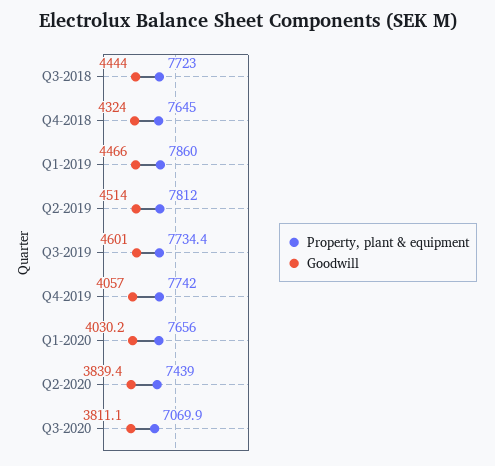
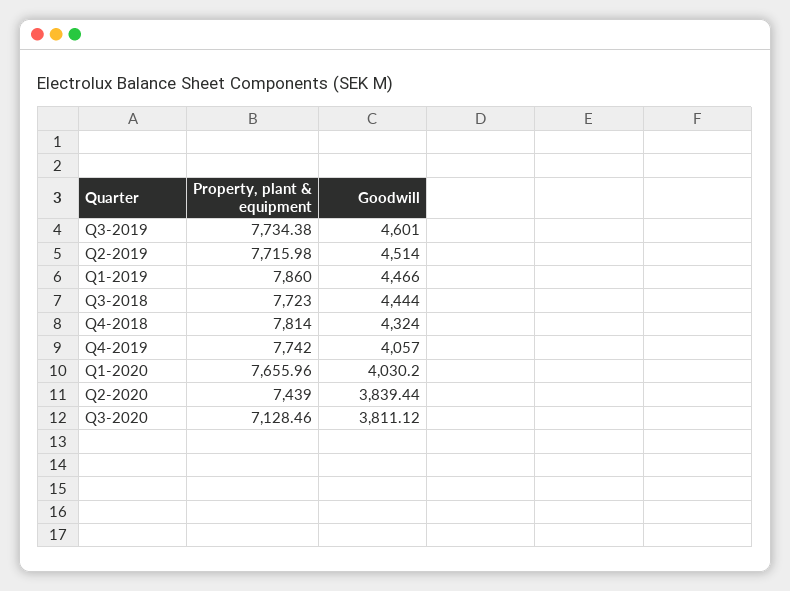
Property, plant & equipment, Q4-2018: 7645 -> 7814
Property, plant & equipment, Q2-2019: 7812 -> 7715.98
Property, plant & equipment, Q3-2020: 7069.9 -> 7128.46

